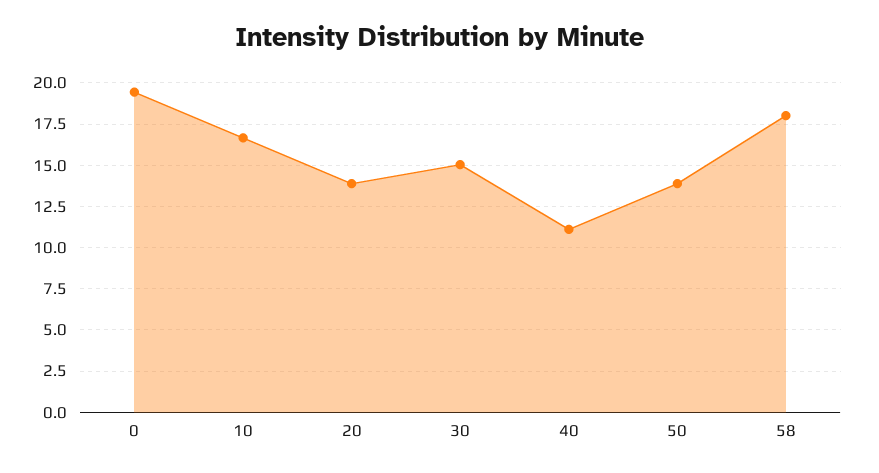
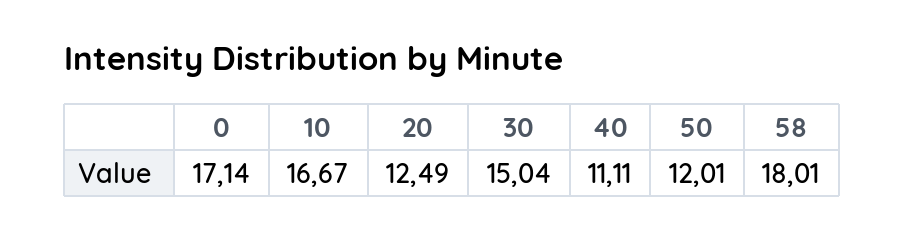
0: 19.5 -> 17.14
20: 14 -> 12.49
50: 14 -> 12.01

